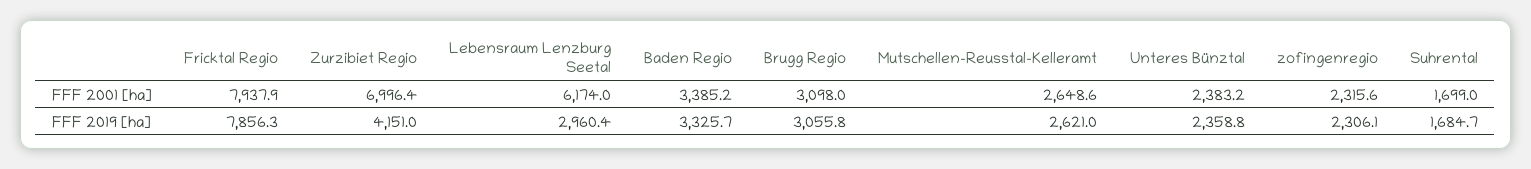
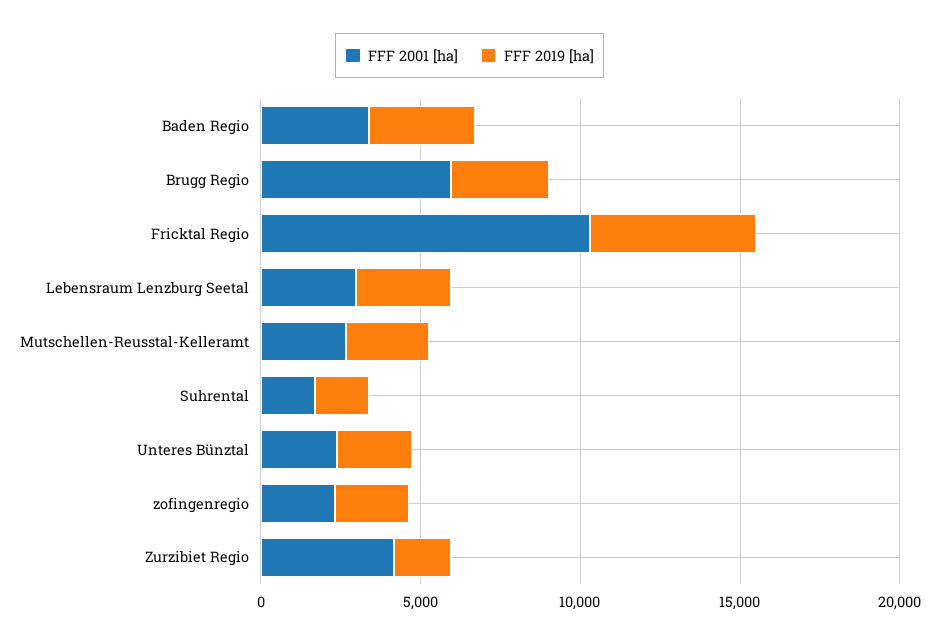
FFF 2001 [ha], Fricktal Regio: 7937.9 -> 10000
FFF 2001 [ha], Zurzibiet Regio: 6996.4 -> 4000
FFF 2001 [ha], Lebensraum Lenzburg Seetal: 6174 -> 3000
FFF 2001 [ha], Brugg Regio: 3098 -> 6000
FFF 2019 [ha], Fricktal Regio: 7856.3 -> 5000
FFF 2019 [ha], Zurzibiet Regio: 4151 -> 2000

